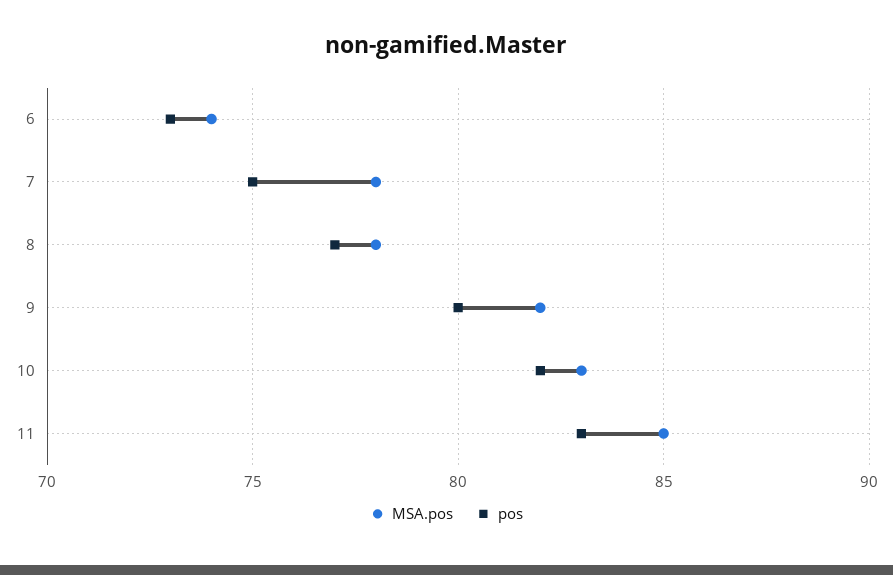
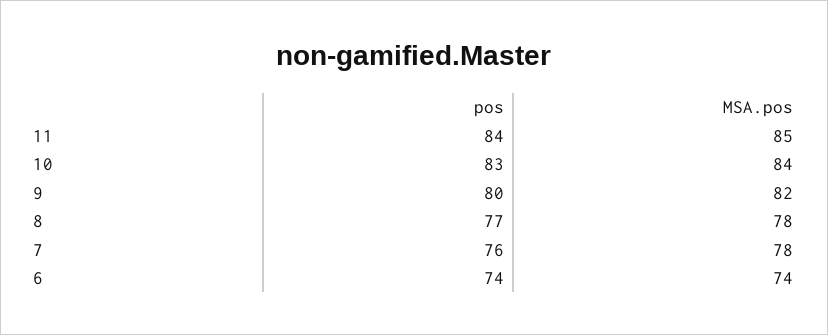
pos, 6: 73 -> 74
pos, 7: 75 -> 76
MSA.pos, 10: 83 -> 84
pos, 10: 82 -> 83
pos, 11: 83 -> 84

